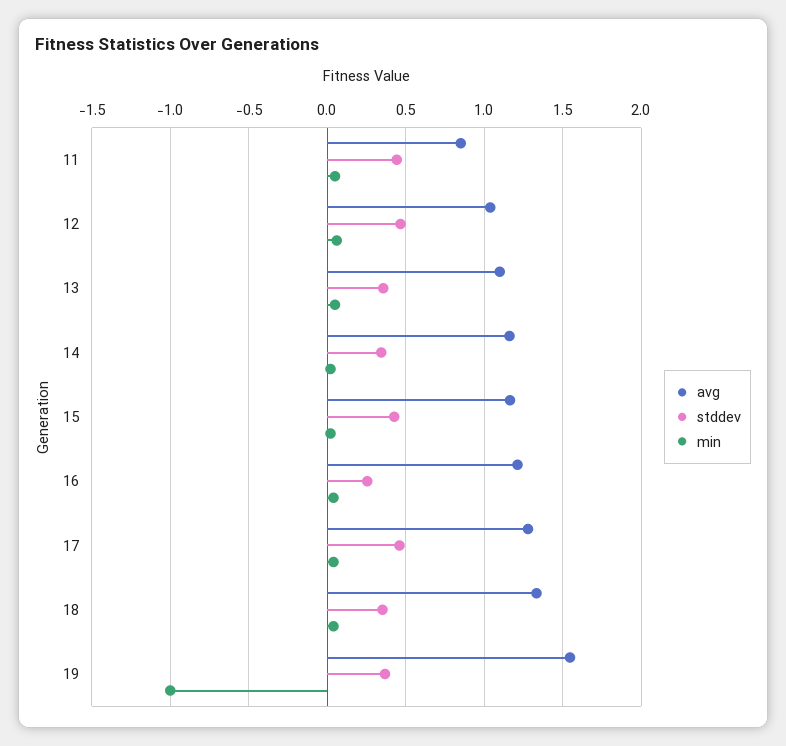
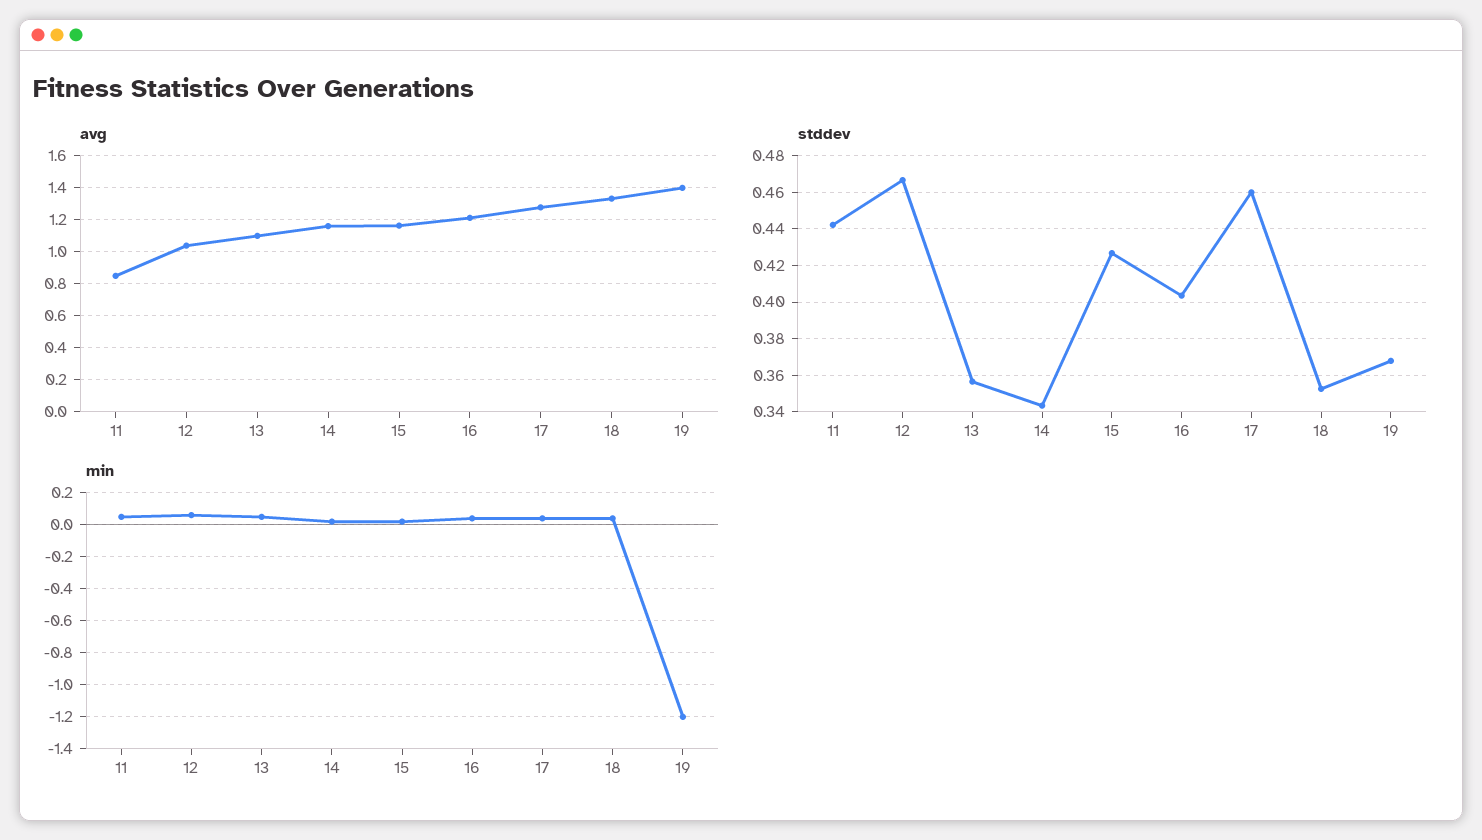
stddev, 16: 0.25 -> 0.405
avg, 19: 1.55 -> 1.4
min, 19: -1 -> -1.2

